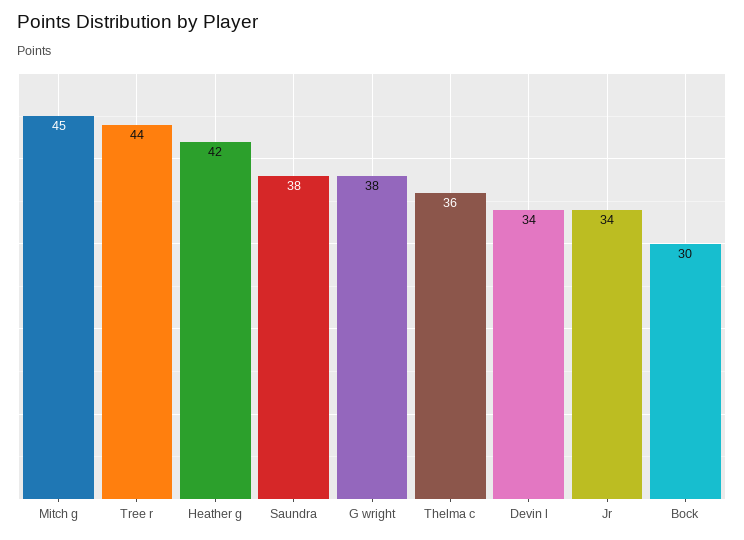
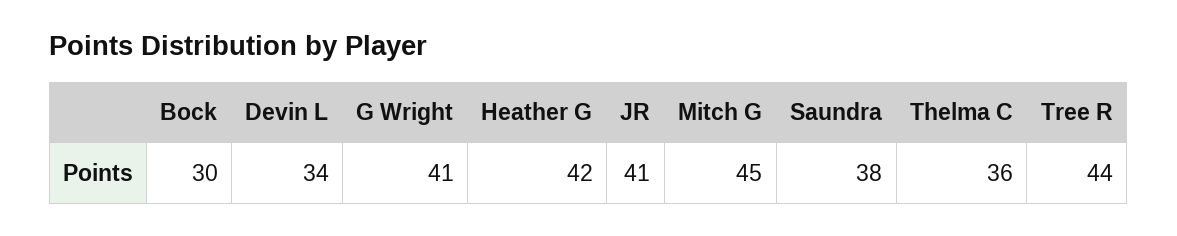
G wright: 38 -> 41
Jr: 34 -> 41

